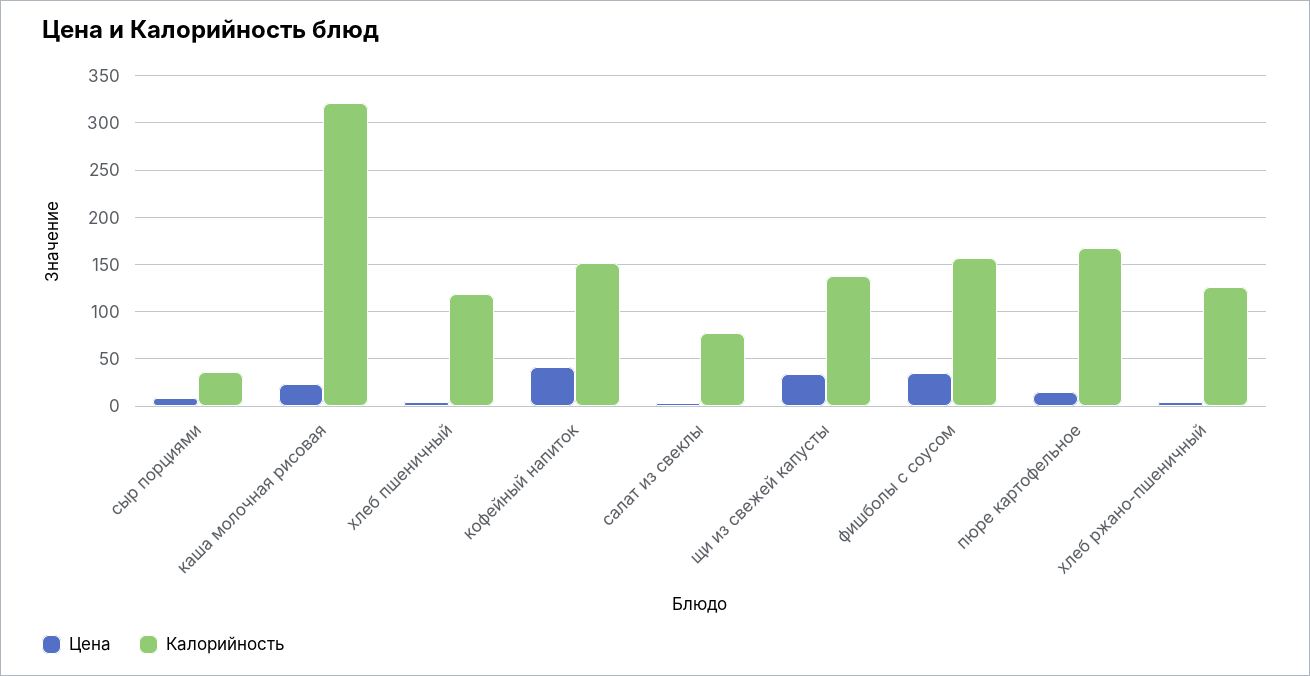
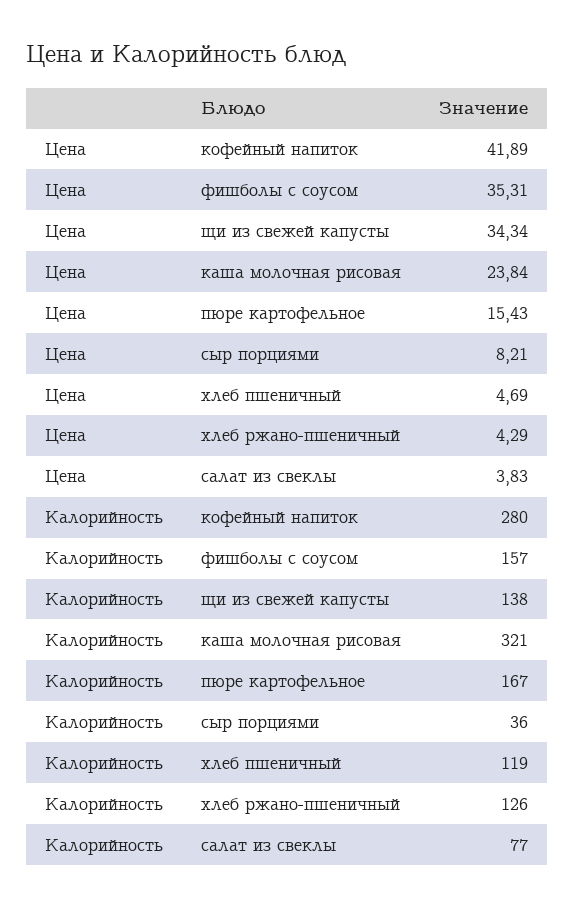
Калорийность, кофейный напиток: 150 -> 280

